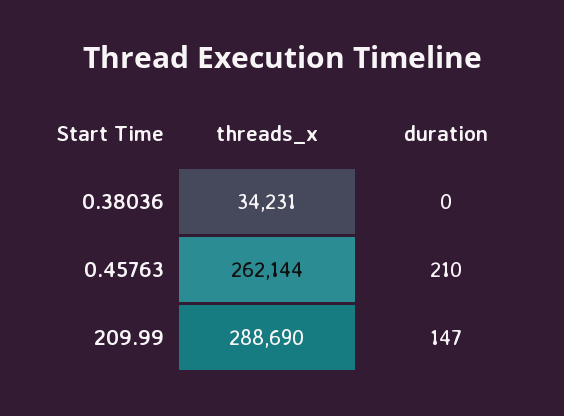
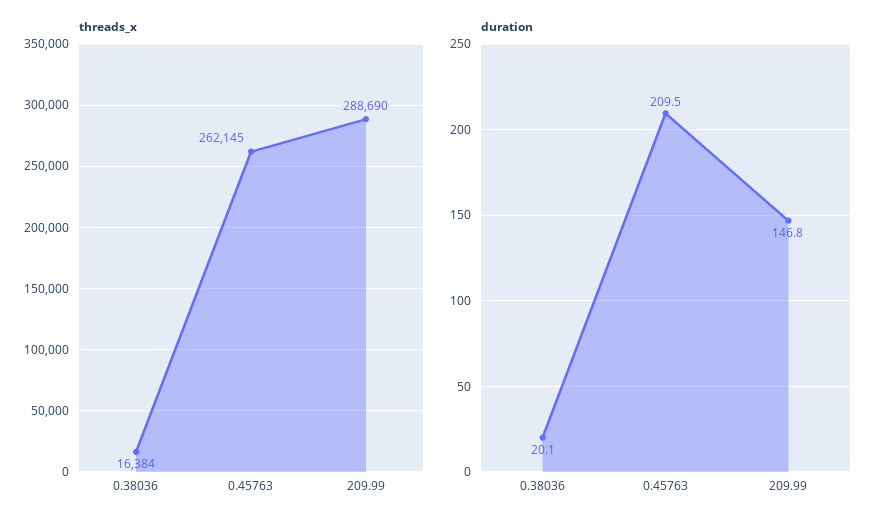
threads_x, 0.38036: 34231 -> 16384
duration, 0.38036: 0 -> 20.1
threads_x, 0.45763: 262144 -> 262145

